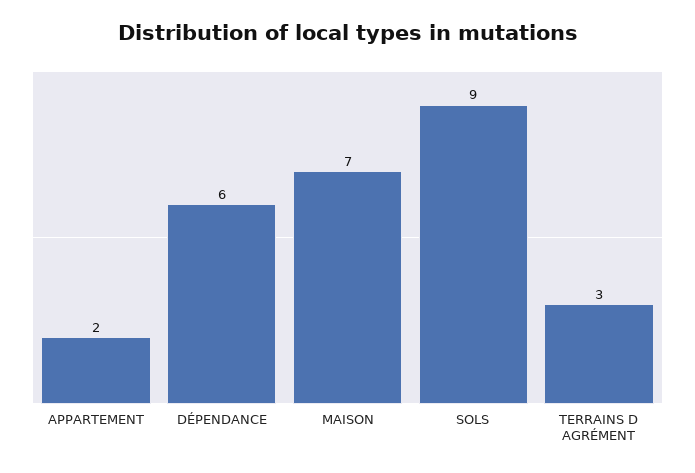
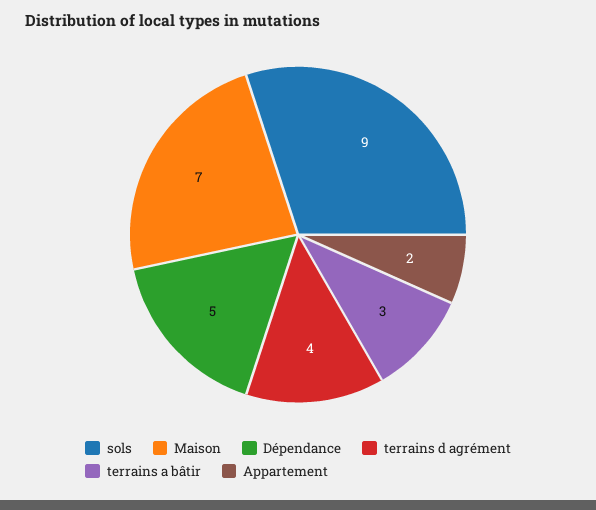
DÉPENDANCE: 6 -> 5
TERRAINS D AGRÉMENT: 3 -> 4
terrains a bâtir: none -> 3

